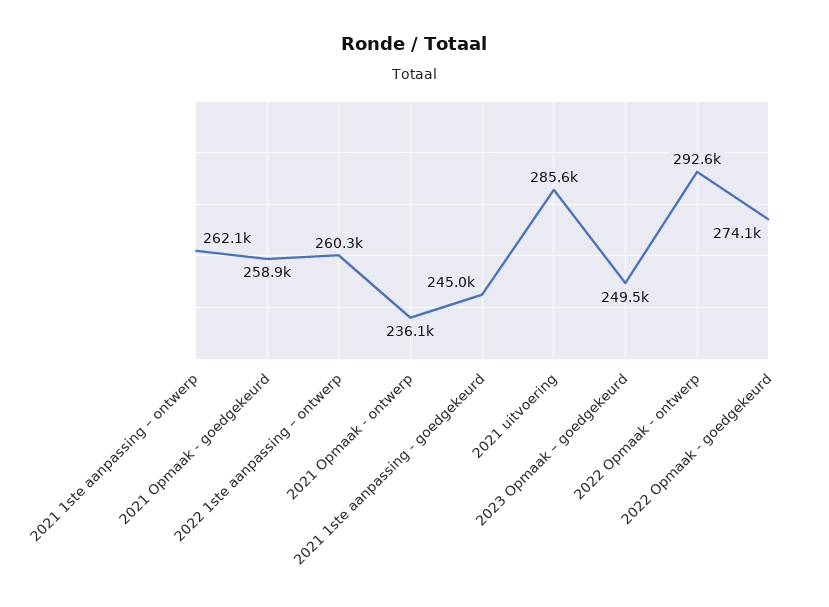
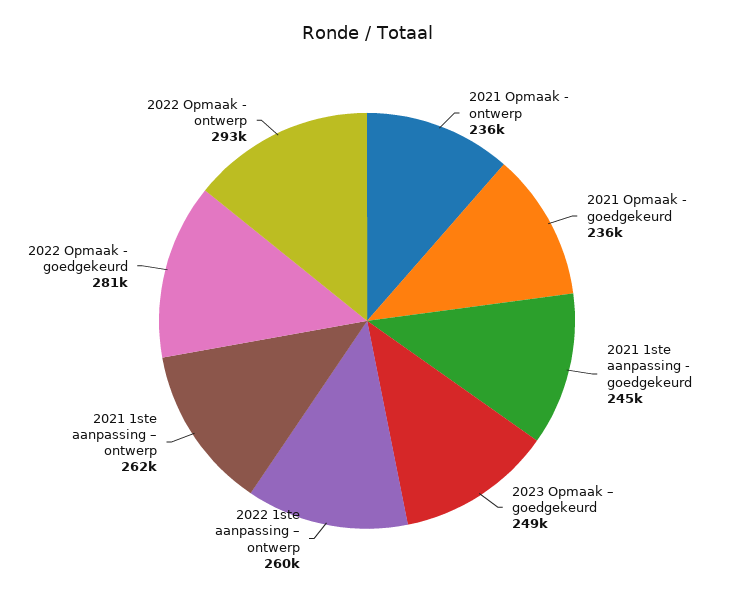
2021 Opmaak - goedgekeurd: 258900 -> 236000
2021 uitvoering: 285600 -> none
2022 Opmaak - goedgekeurd: 274100 -> 281000

